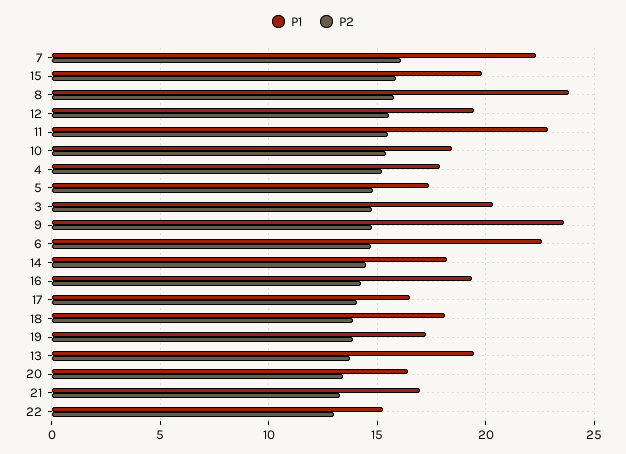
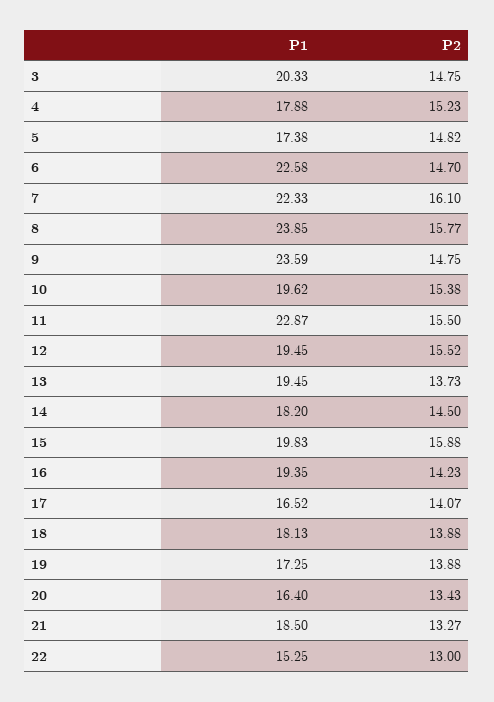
P1, 10: 18.5 -> 19.62
P1, 21: 17 -> 18.5

